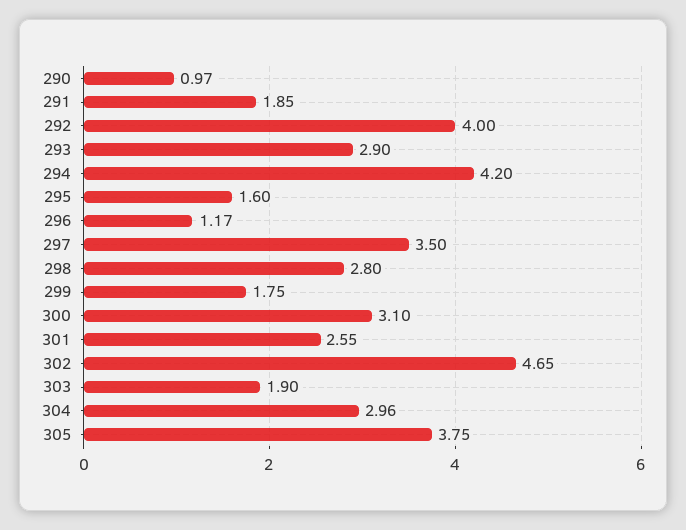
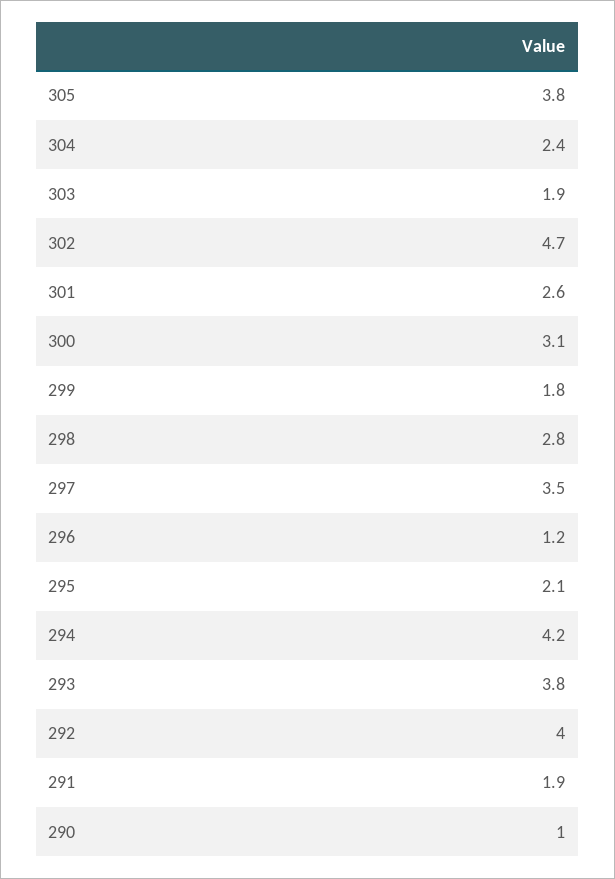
293: 2.9 -> 3.8
295: 1.6 -> 2.1
304: 2.96 -> 2.4

